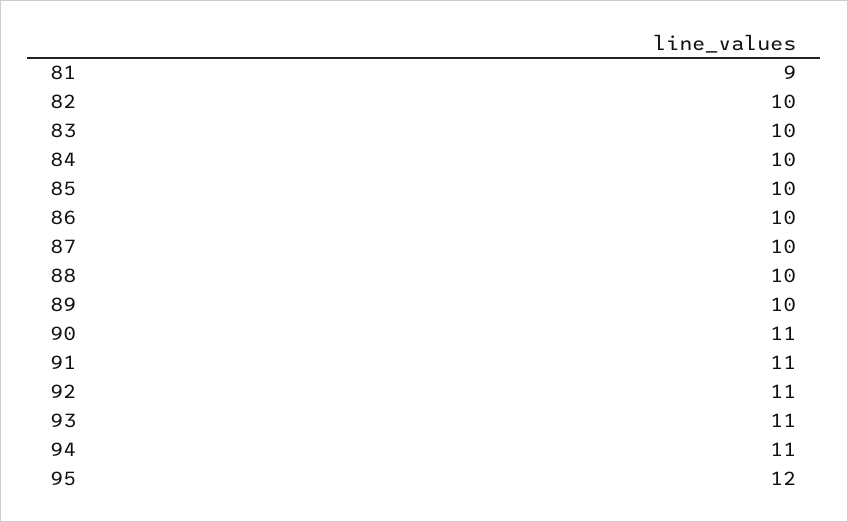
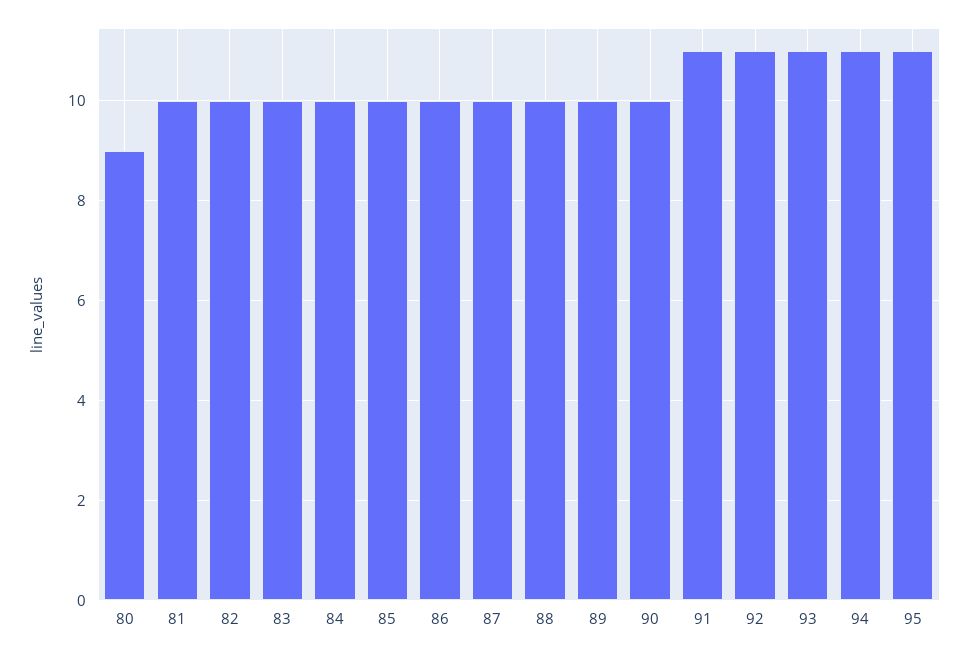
81: 9 -> 10
90: 11 -> 10
95: 12 -> 11
80: none -> 9

